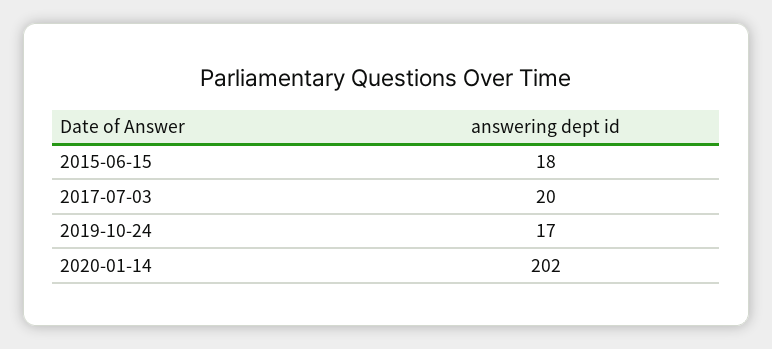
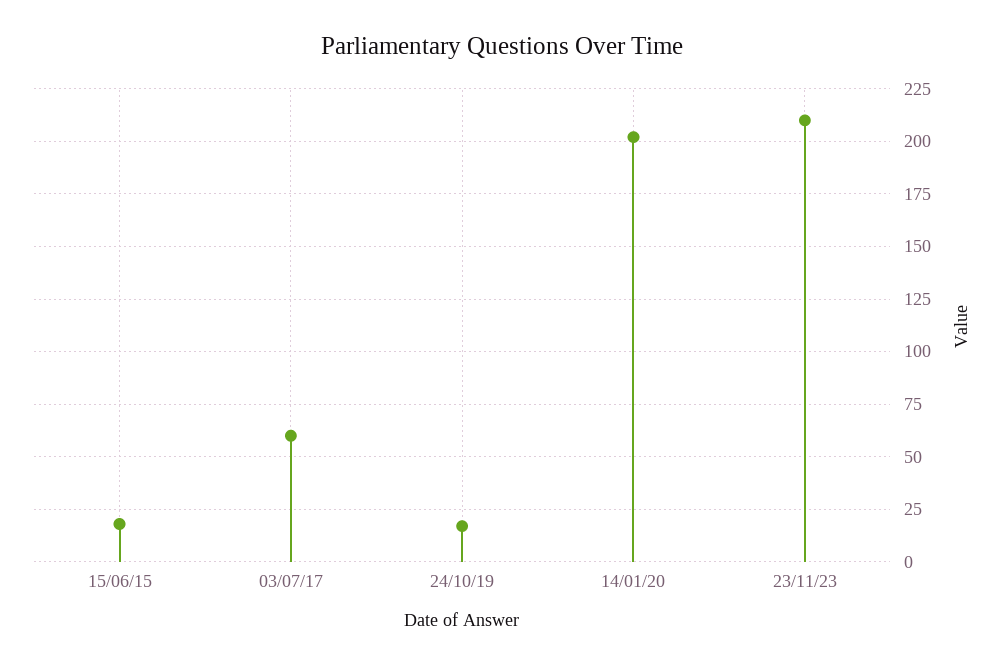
2017-07-03: 20 -> 60
23/11/23: none -> 210

